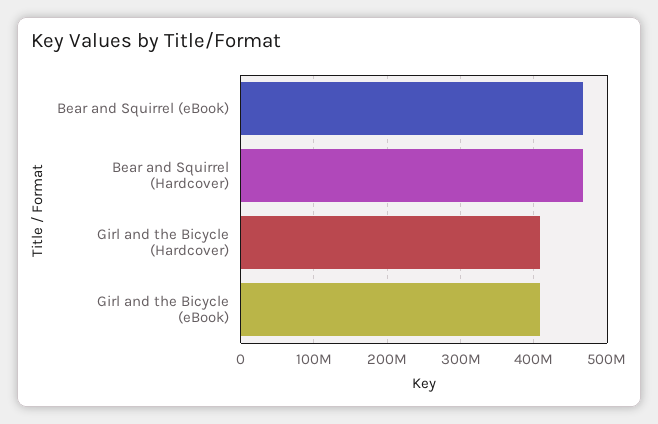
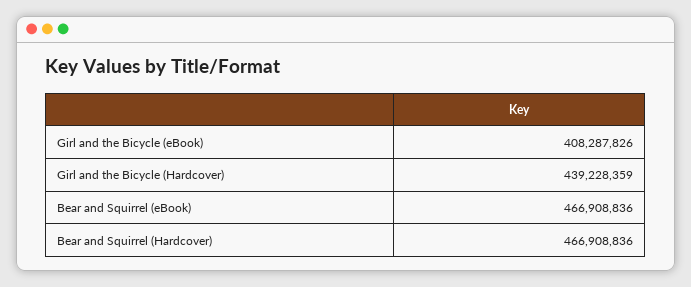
Girl and the Bicycle (Hardcover): 410000000 -> 439228359

